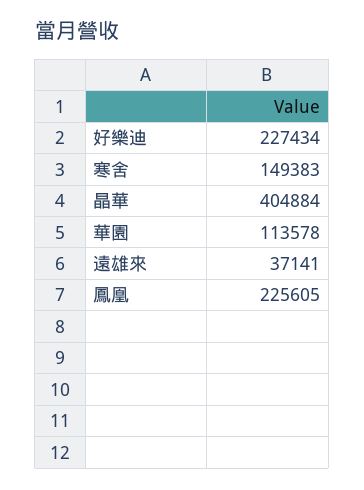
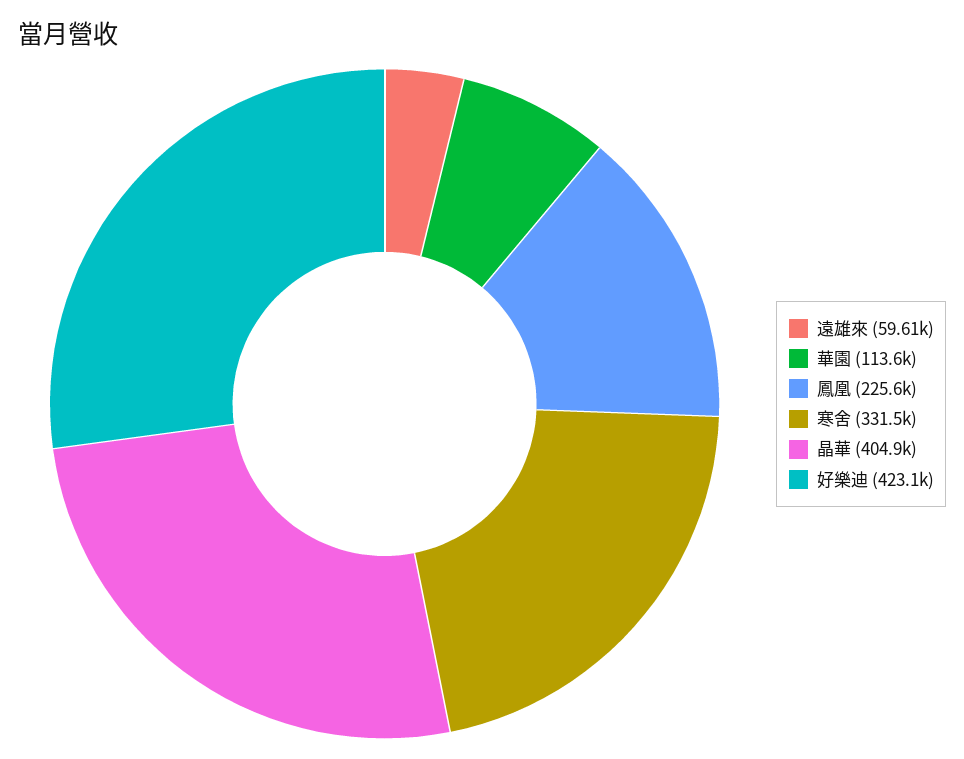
好樂迪: 227434 -> 423100
寒舍: 149383 -> 331500
遠雄來: 37141 -> 59610

